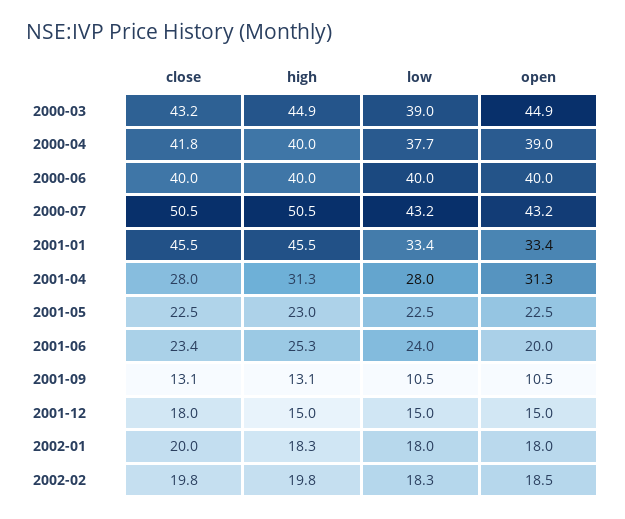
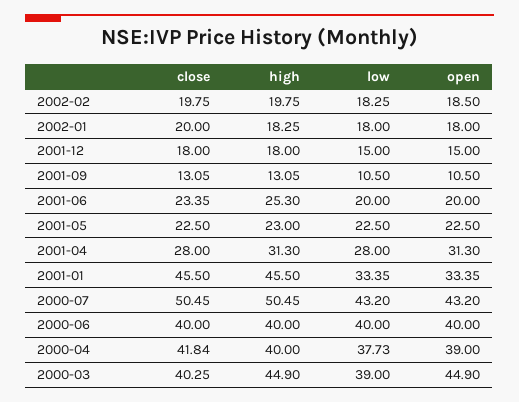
close, 2000-03: 43.2 -> 40.25
low, 2001-06: 24 -> 20
high, 2001-12: 15 -> 18

